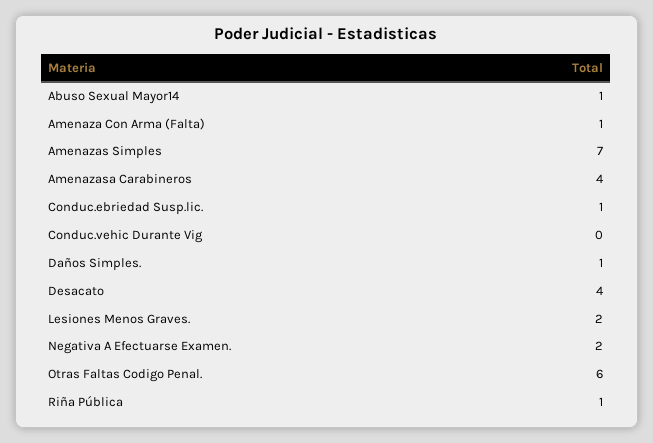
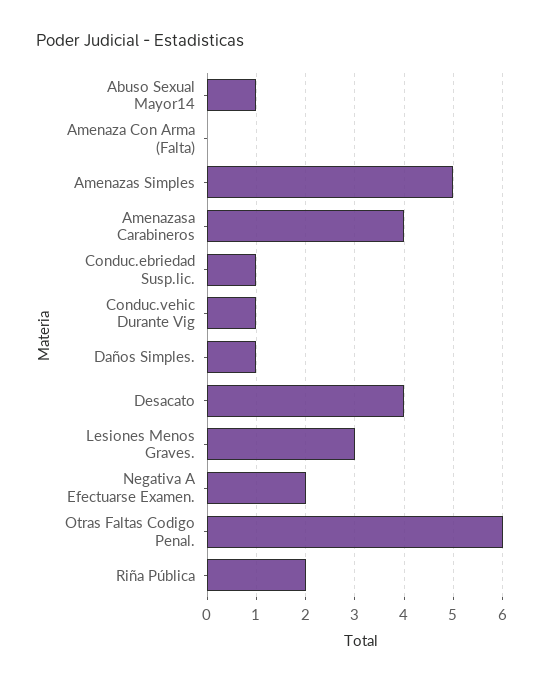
Amenaza Con Arma (Falta): 1 -> 0
Amenazas Simples: 7 -> 5
Conduc.vehic Durante Vig: 0 -> 1
Lesiones Menos Graves.: 2 -> 3
Riña Pública: 1 -> 2

